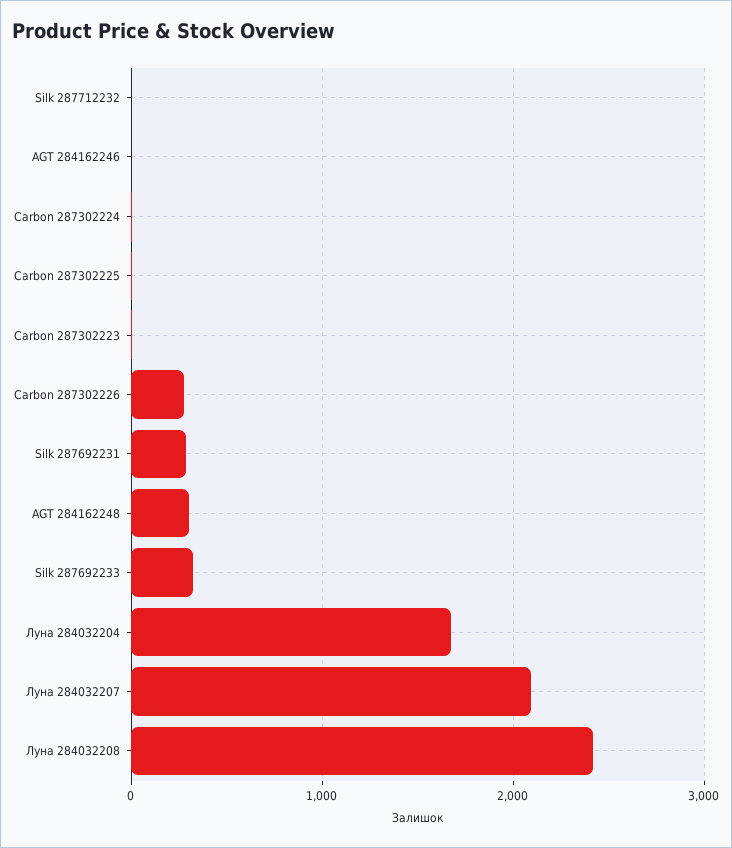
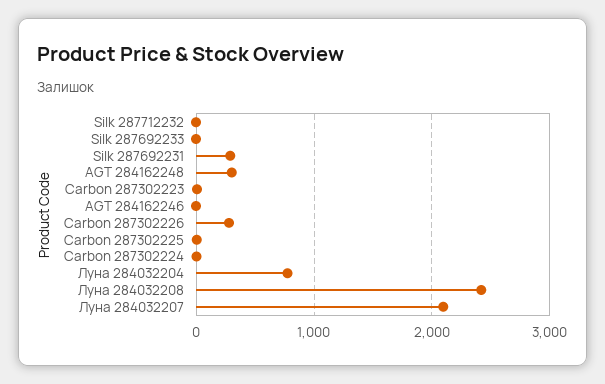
Silk 287692233: 300 -> 0
Луна 284032204: 1700 -> 800

